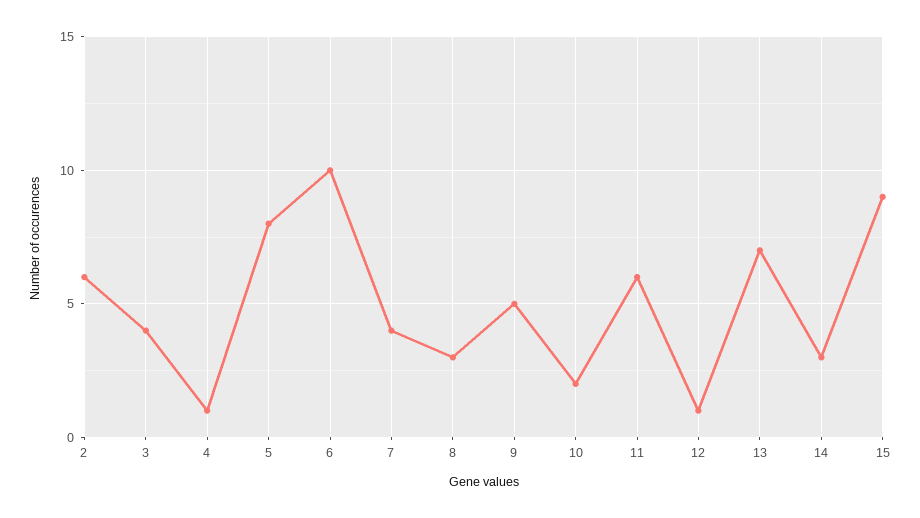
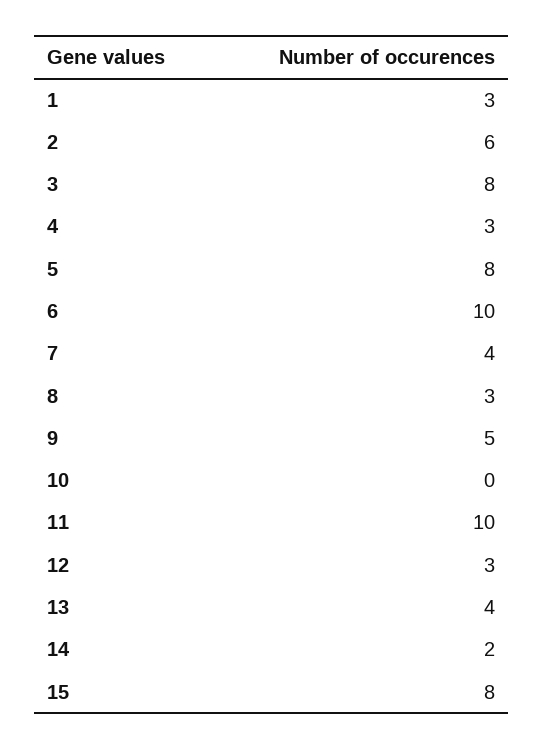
3: 4 -> 8
4: 1 -> 3
10: 2 -> 0
11: 6 -> 10
12: 1 -> 3
13: 7 -> 4
14: 3 -> 2
15: 9 -> 8
1: none -> 3

